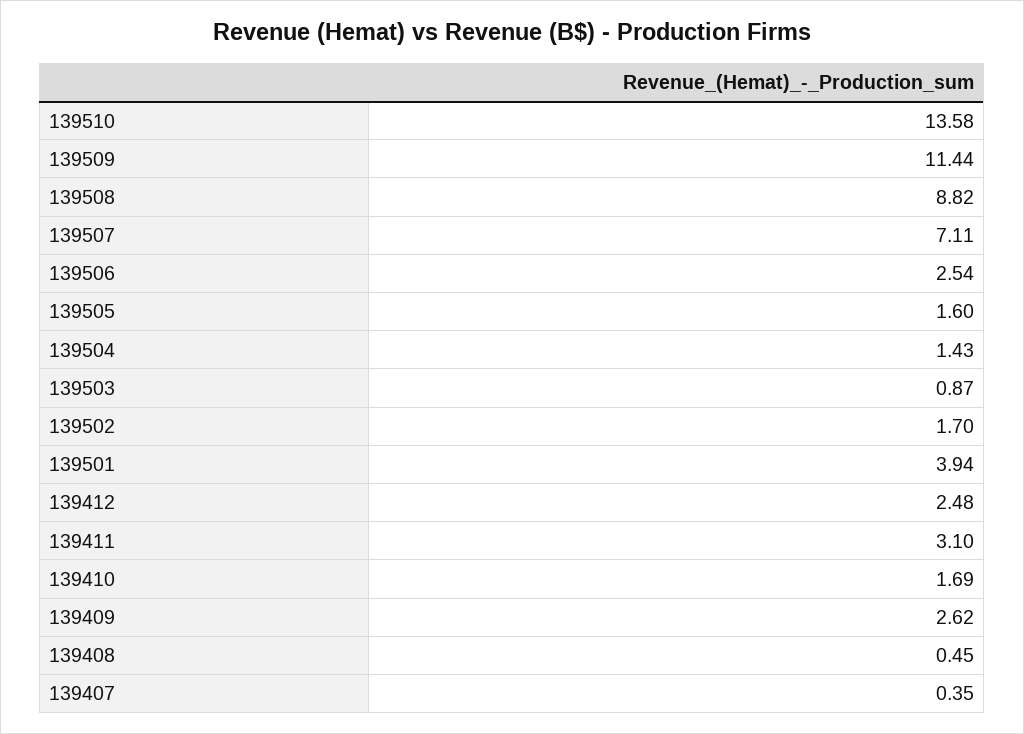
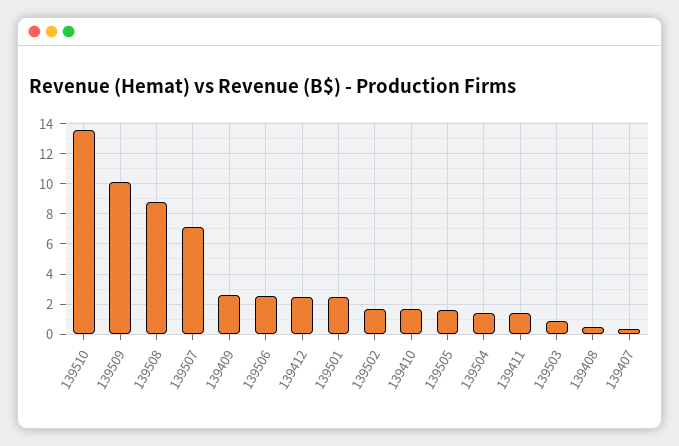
139509: 11.44 -> 10
139501: 3.94 -> 2.5
139411: 3.1 -> 1.5

